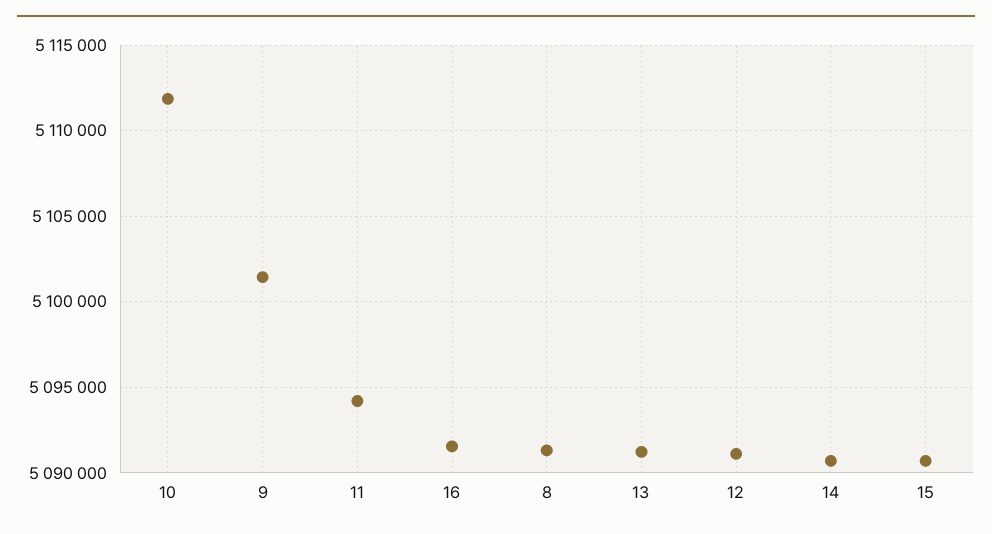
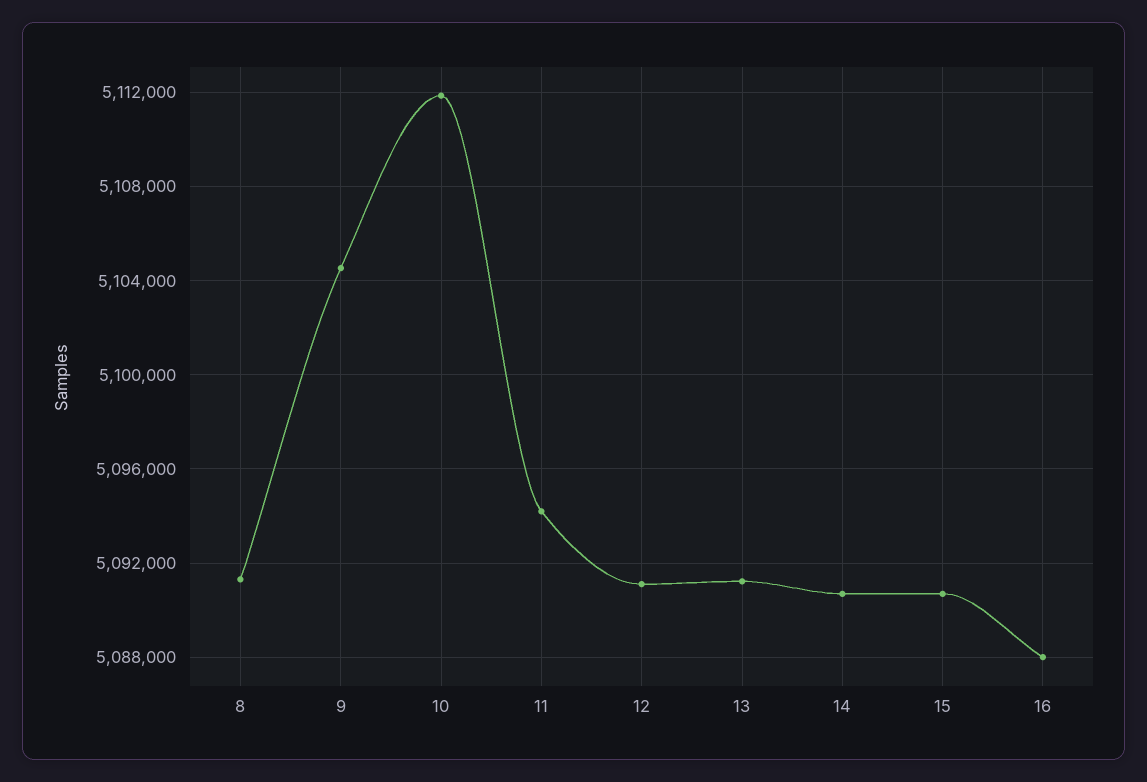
9: 5101500 -> 5104500
16: 5091500 -> 5088000

